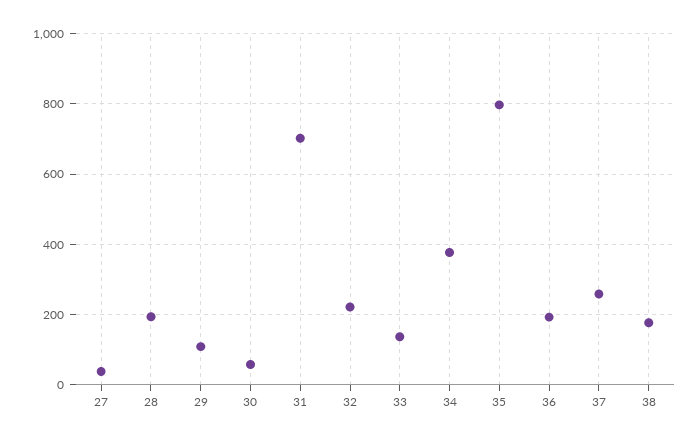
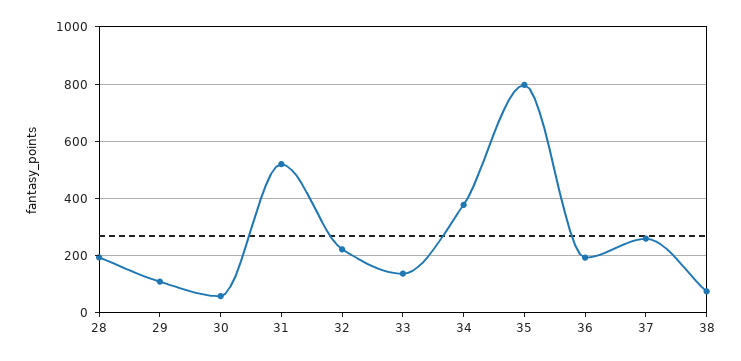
27: 40 -> none
31: 700 -> 525
38: 180 -> 75

